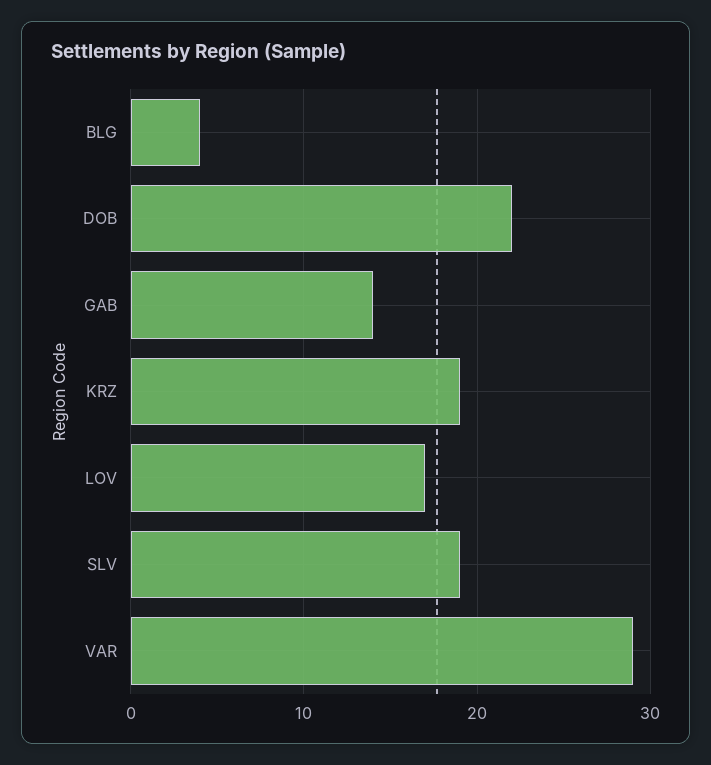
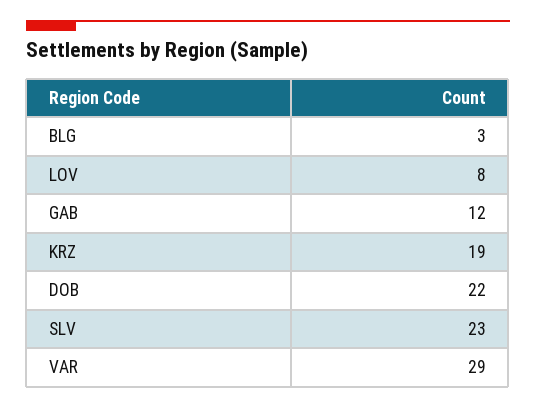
BLG: 4 -> 3
GAB: 14 -> 12
LOV: 17 -> 8
SLV: 19 -> 23

